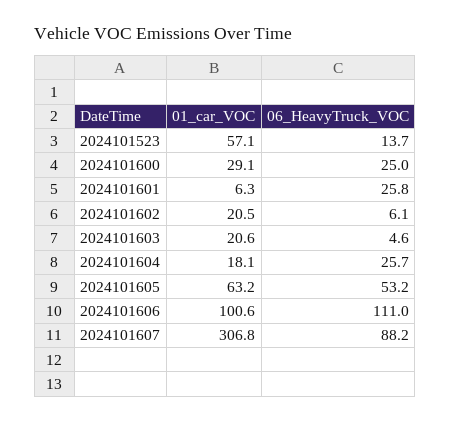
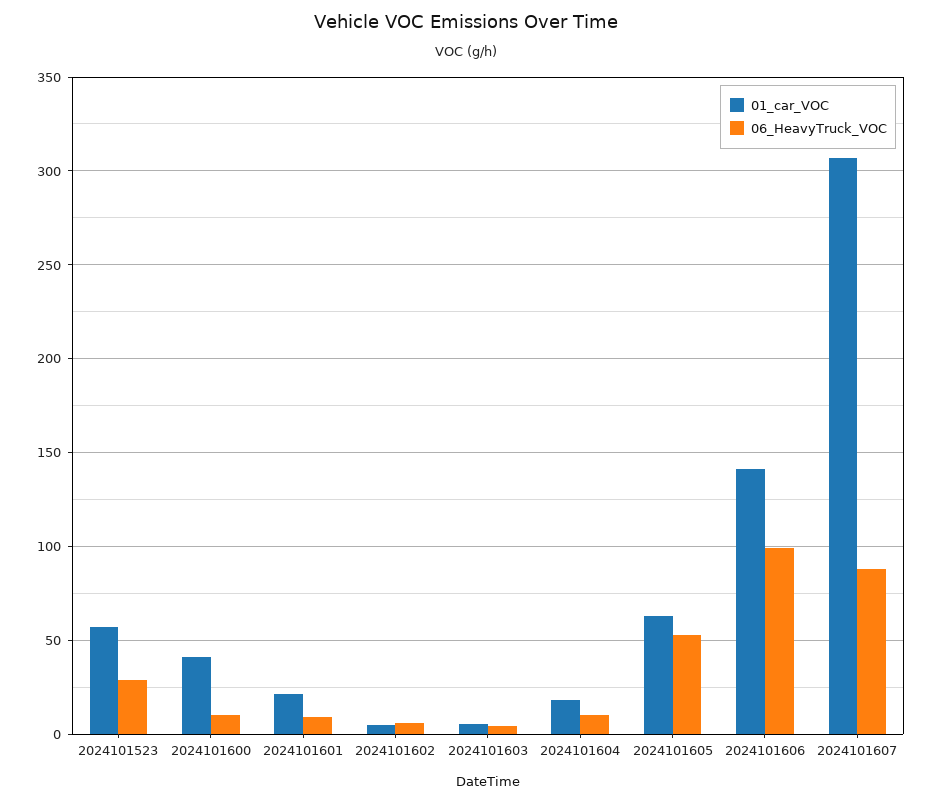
06_HeavyTruck_VOC, 2024101523: 13.7 -> 30
01_car_VOC, 2024101600: 29.1 -> 40
06_HeavyTruck_VOC, 2024101600: 25 -> 10
01_car_VOC, 2024101601: 6.3 -> 20
06_HeavyTruck_VOC, 2024101601: 25.8 -> 10
01_car_VOC, 2024101602: 20.5 -> 5
01_car_VOC, 2024101603: 20.6 -> 5
06_HeavyTruck_VOC, 2024101604: 25.7 -> 10
01_car_VOC, 2024101606: 100.6 -> 140
06_HeavyTruck_VOC, 2024101606: 111 -> 100

